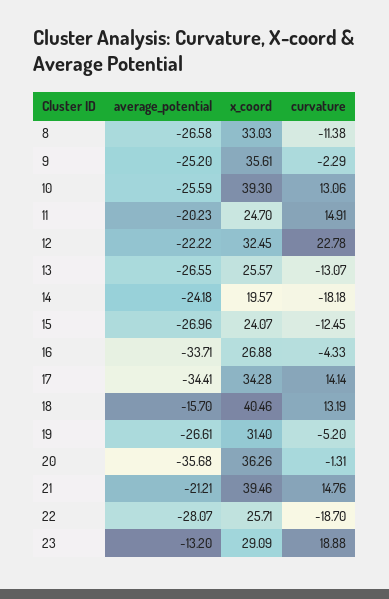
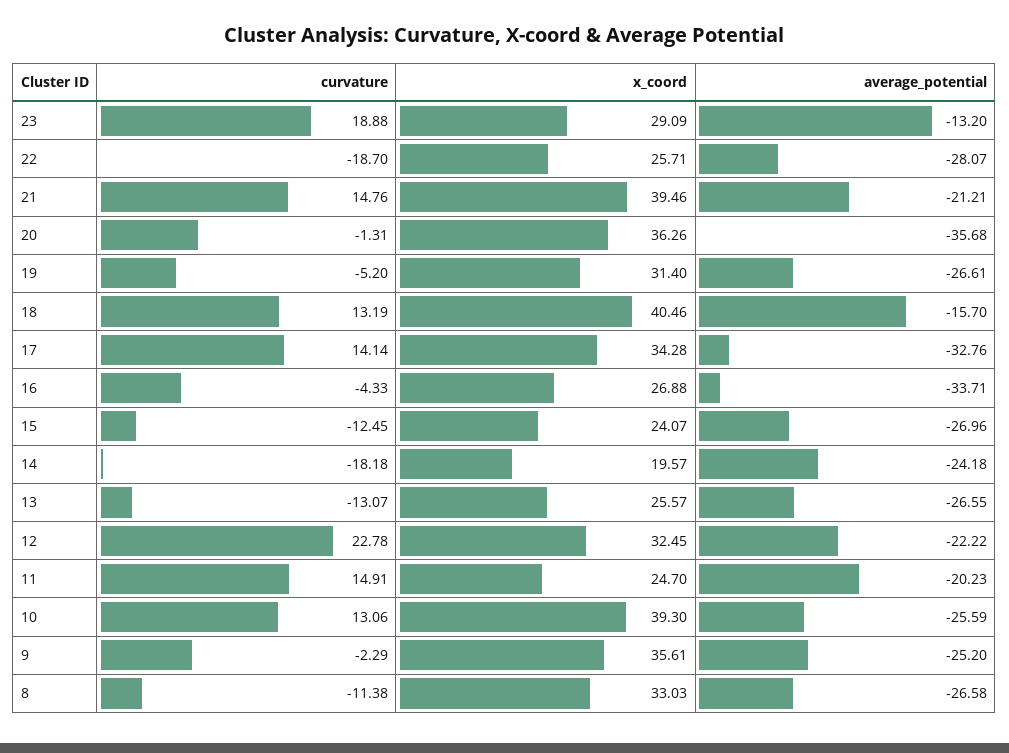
average_potential, 17: -34.41 -> -32.76

